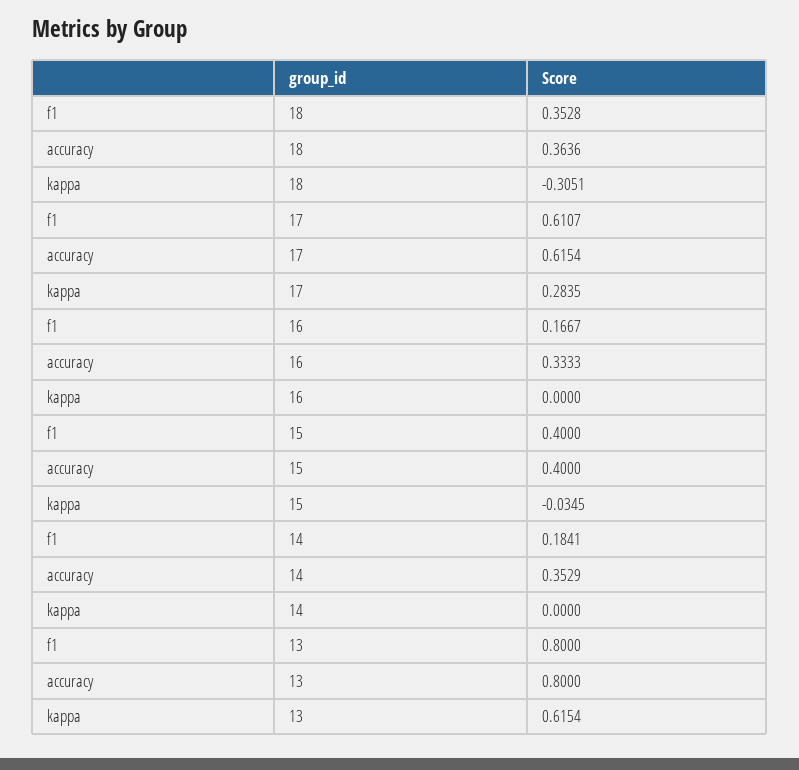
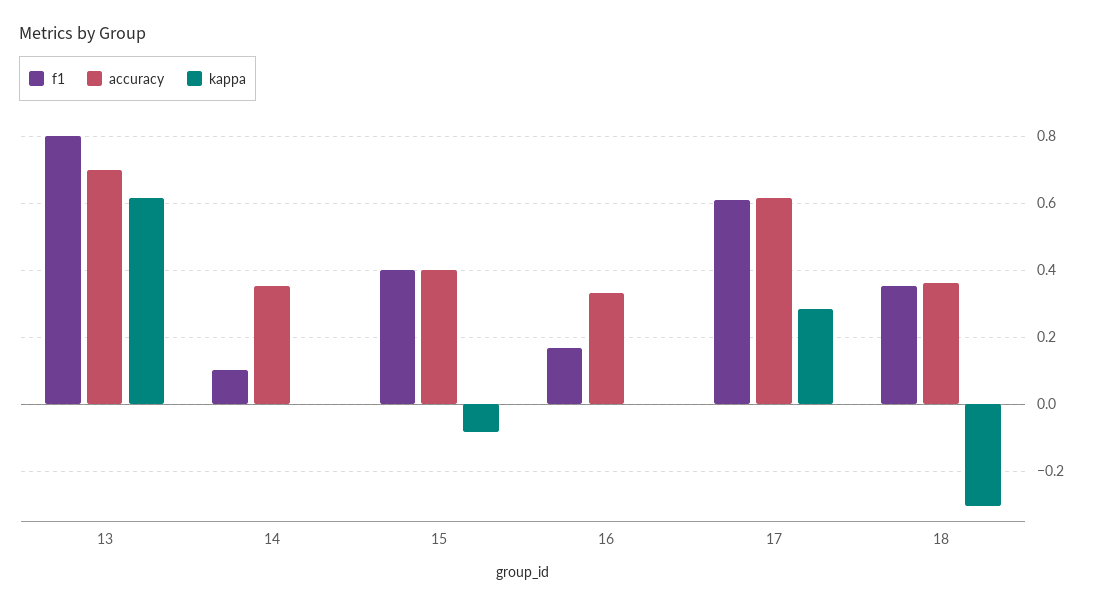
kappa, 15: -0.0345 -> -0.08
f1, 14: 0.1841 -> 0.1
accuracy, 13: 0.8 -> 0.7

